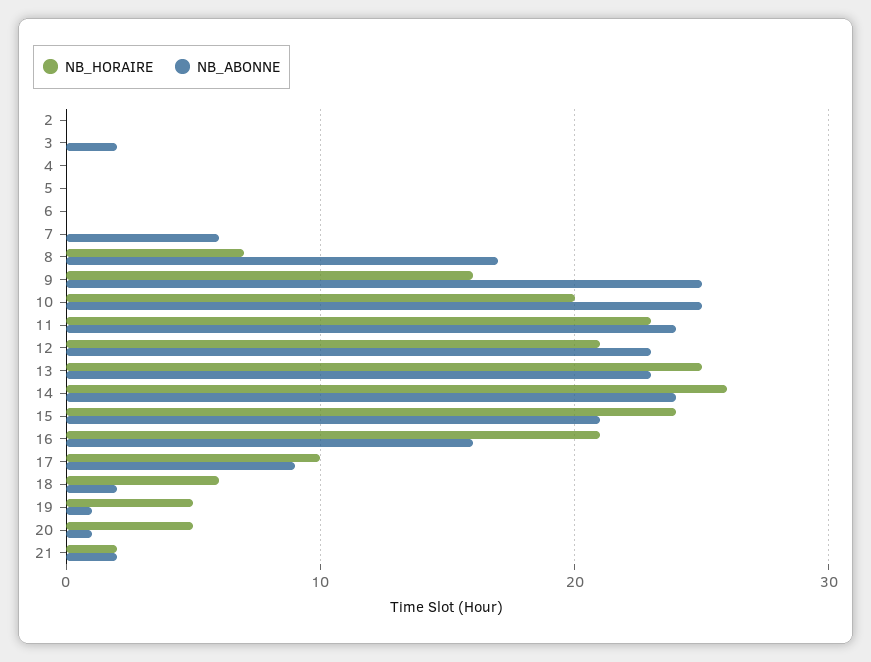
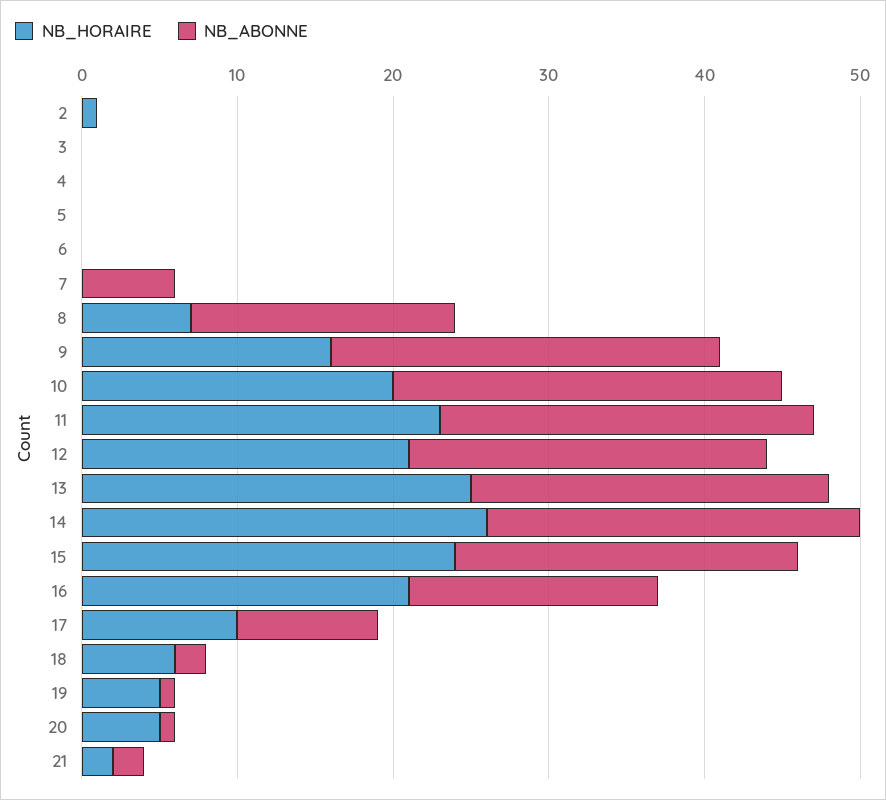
NB_HORAIRE, 2: 0 -> 1
NB_ABONNE, 3: 2 -> 0
NB_ABONNE, 15: 21 -> 22

